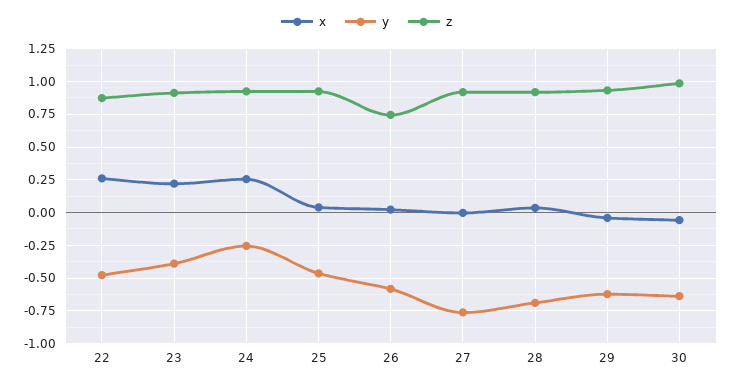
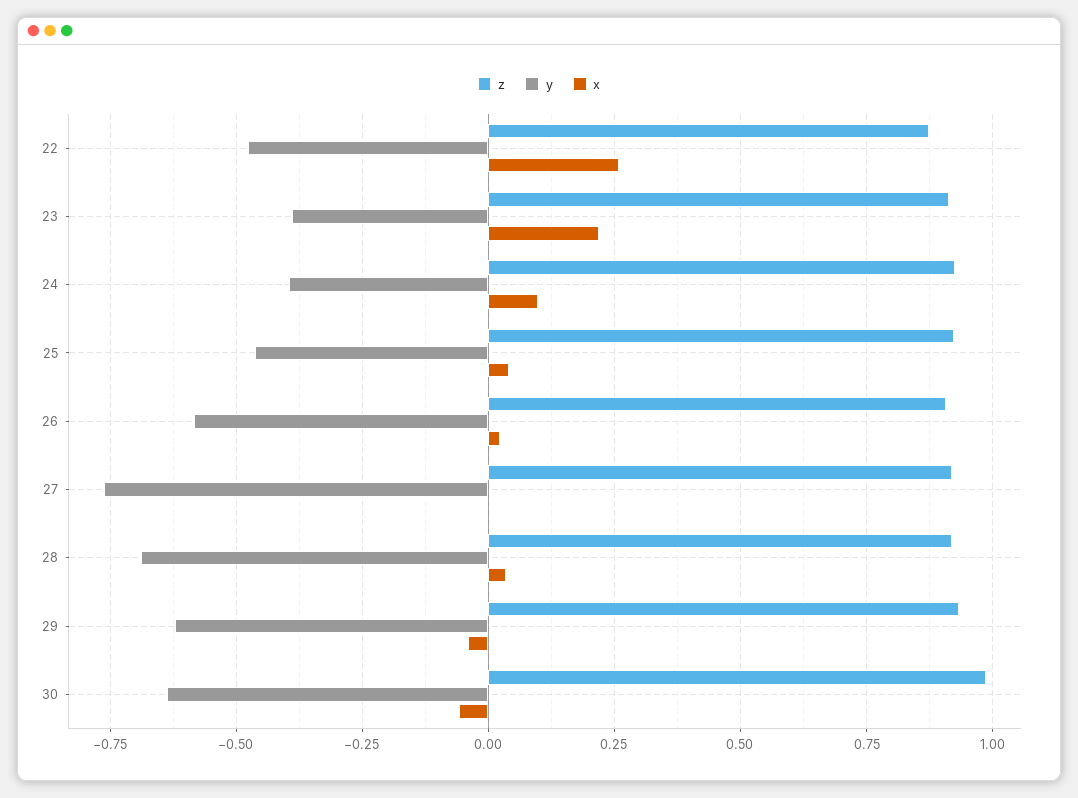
x, 24: 0.25 -> 0.1
y, 24: -0.25 -> -0.4
z, 26: 0.75 -> 0.9

